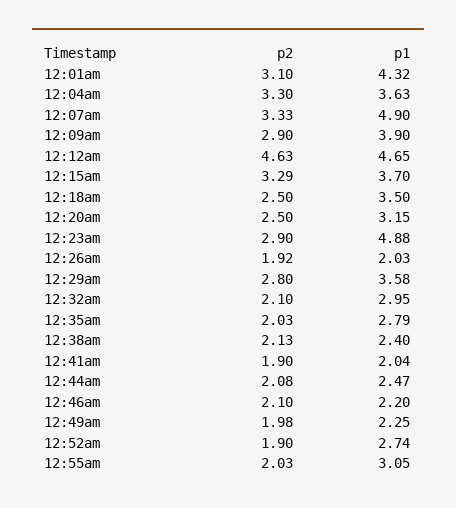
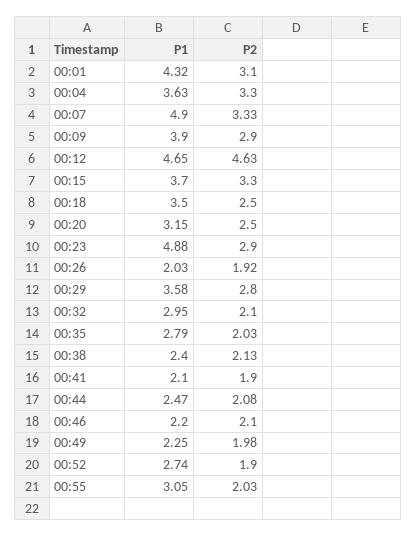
p2, 12:15am: 3.29 -> 3.3
p1, 12:41am: 2.04 -> 2.1

